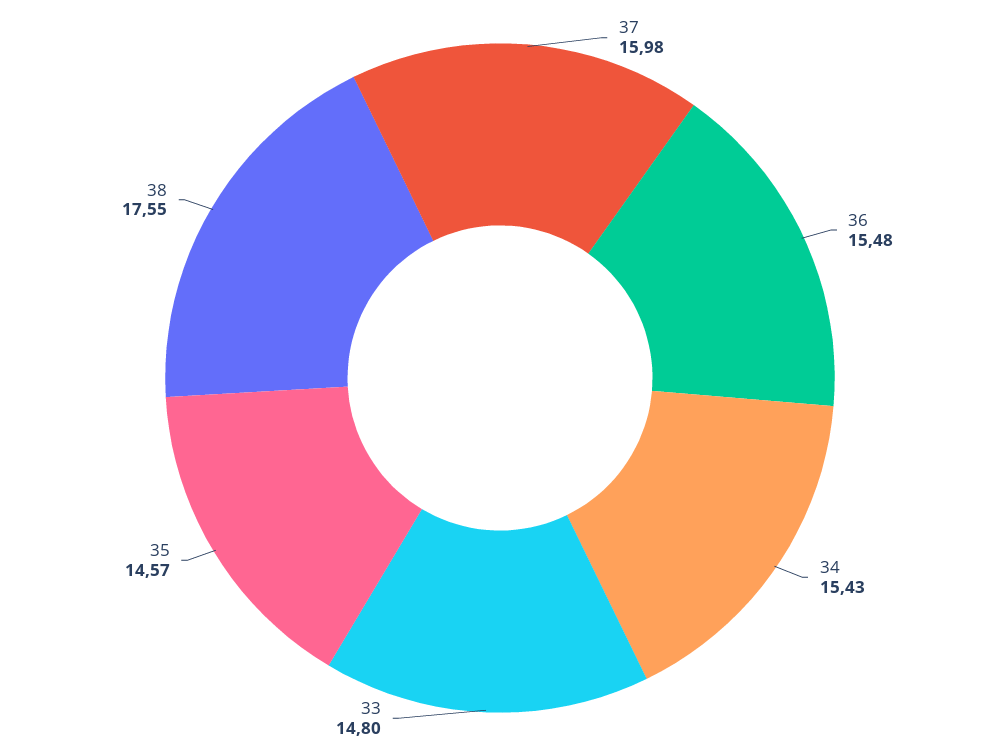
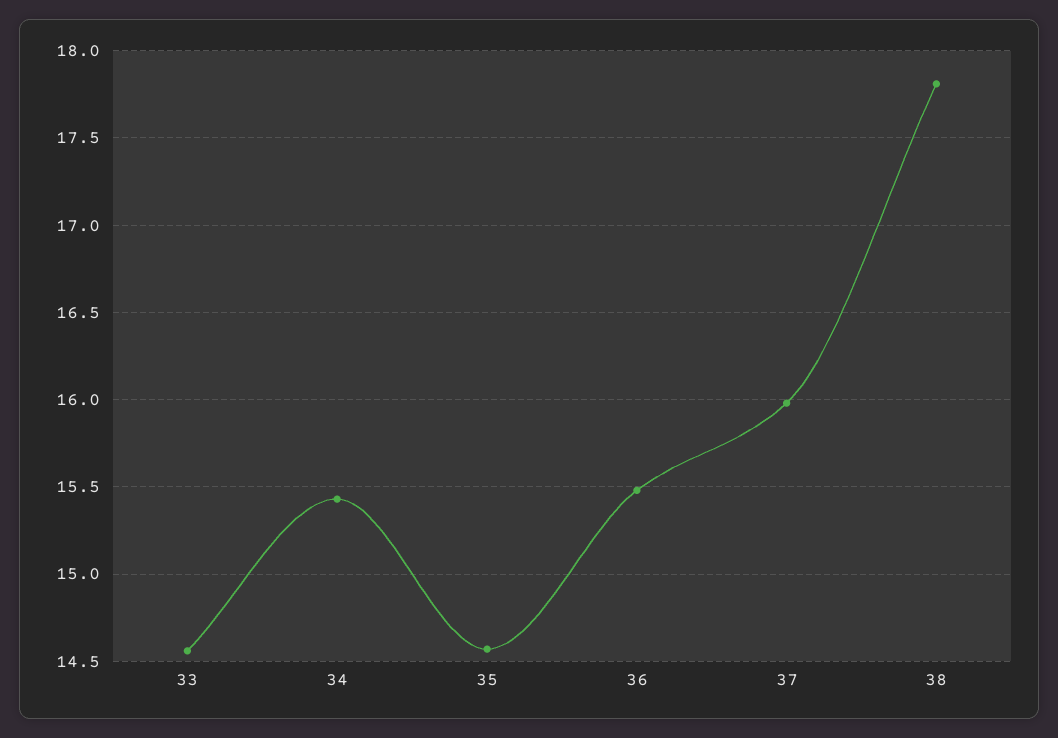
33: 14.8 -> 14.55
38: 17.55 -> 17.8

